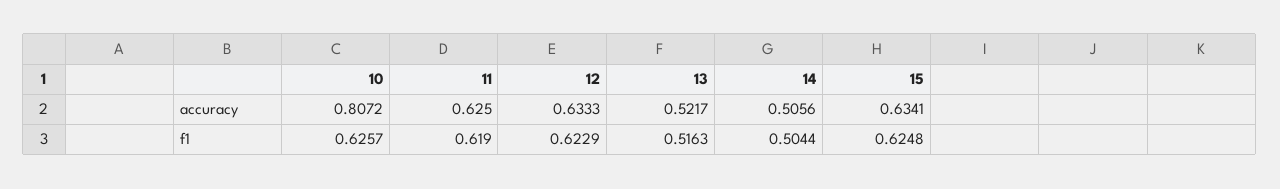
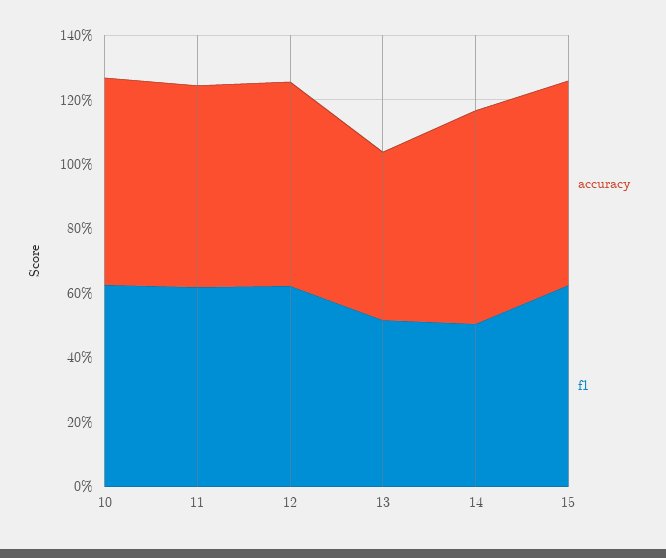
accuracy, 10: 0.8072 -> 0.65
accuracy, 14: 0.5056 -> 0.65

